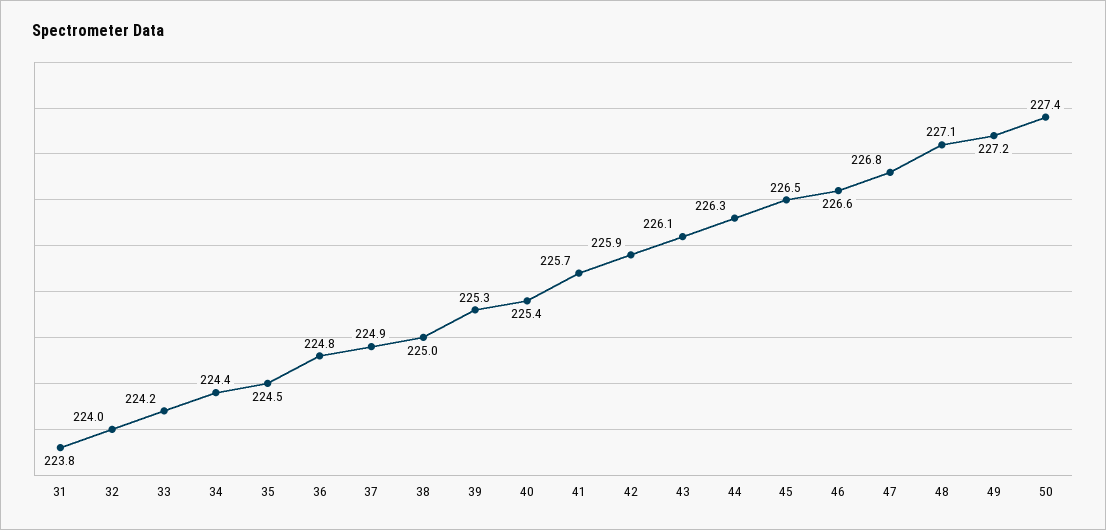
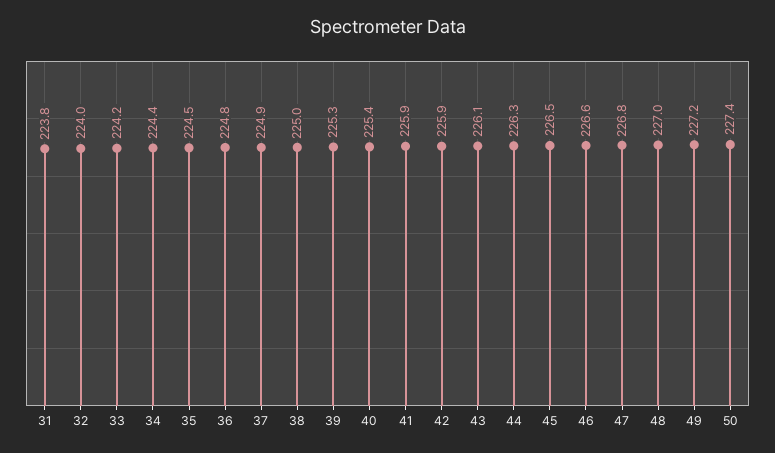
41: 225.7 -> 225.9
48: 227.1 -> 227

